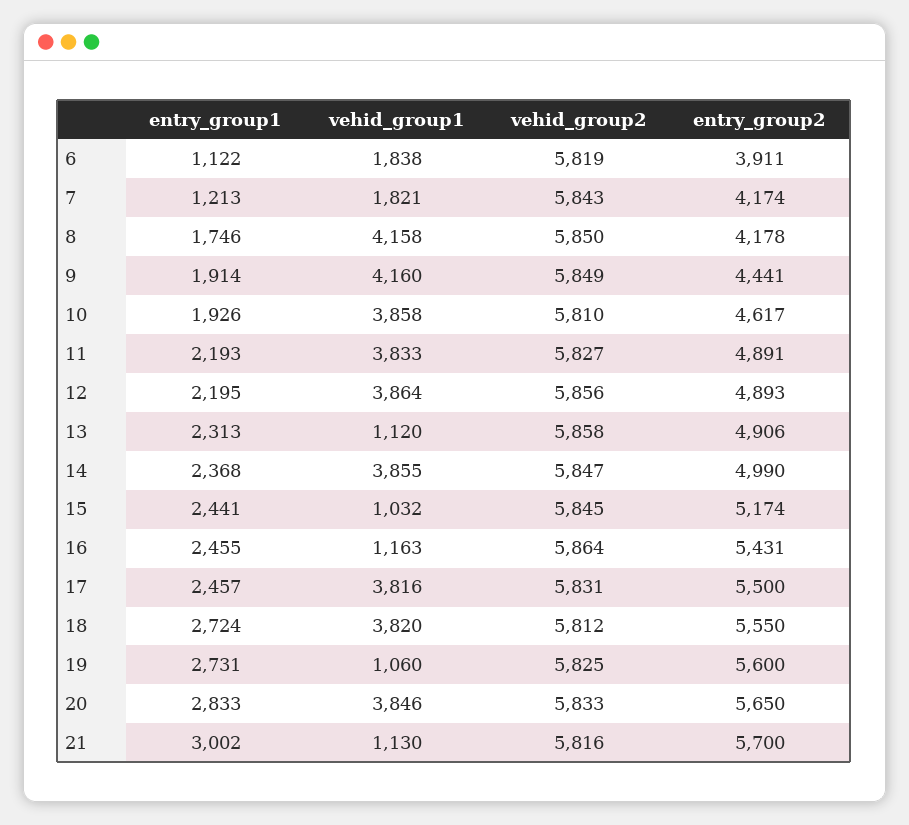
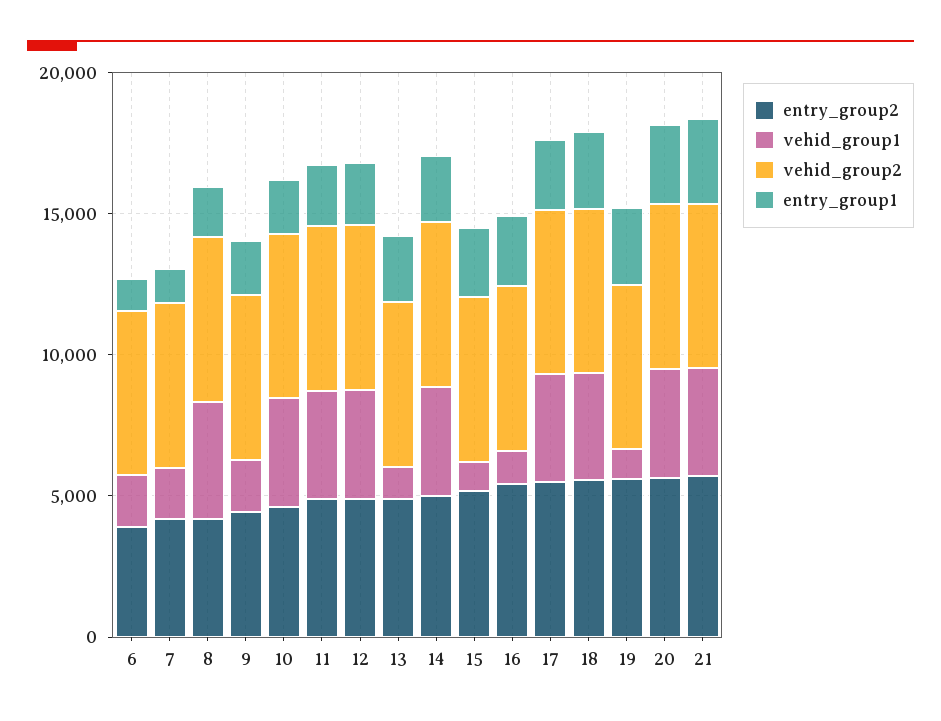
vehid_group1, 9: 4160 -> 2000
vehid_group1, 21: 1130 -> 4000

